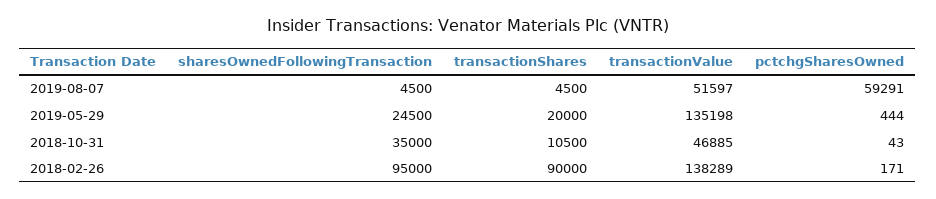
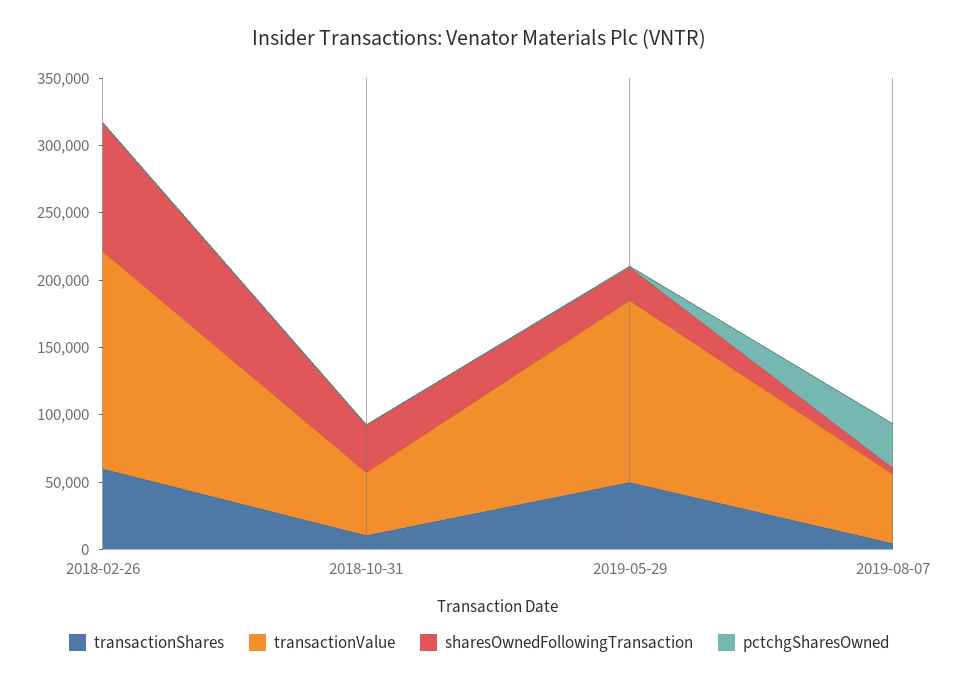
pctchgSharesOwned, 2019-08-07: 59291 -> 30000
transactionShares, 2019-05-29: 20000 -> 50000
transactionShares, 2018-02-26: 90000 -> 60000
transactionValue, 2018-02-26: 138289 -> 160000

